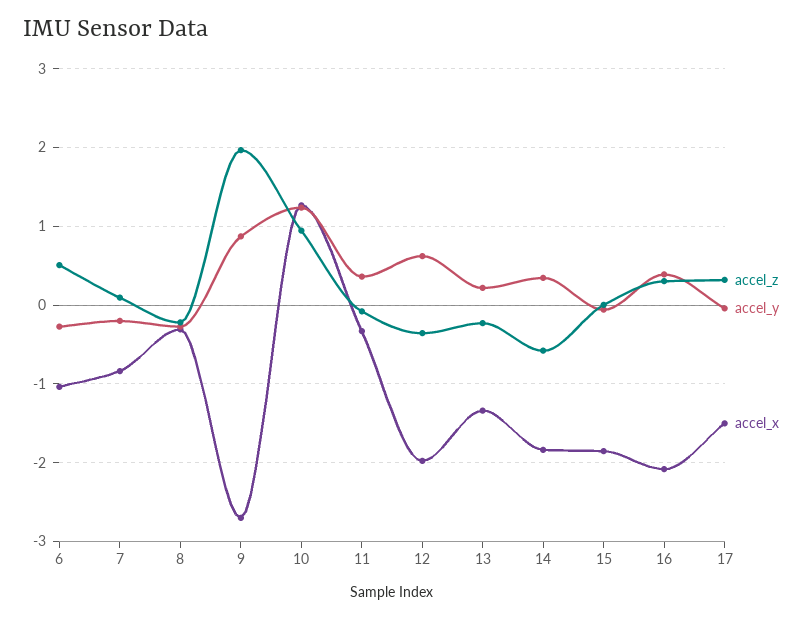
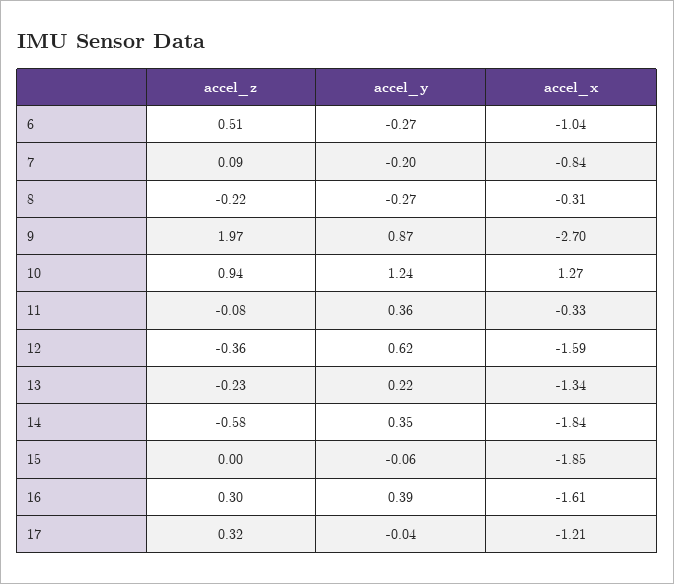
accel_x, 12: -2 -> -1.59
accel_x, 16: -2.1 -> -1.61
accel_x, 17: -1.5 -> -1.21

